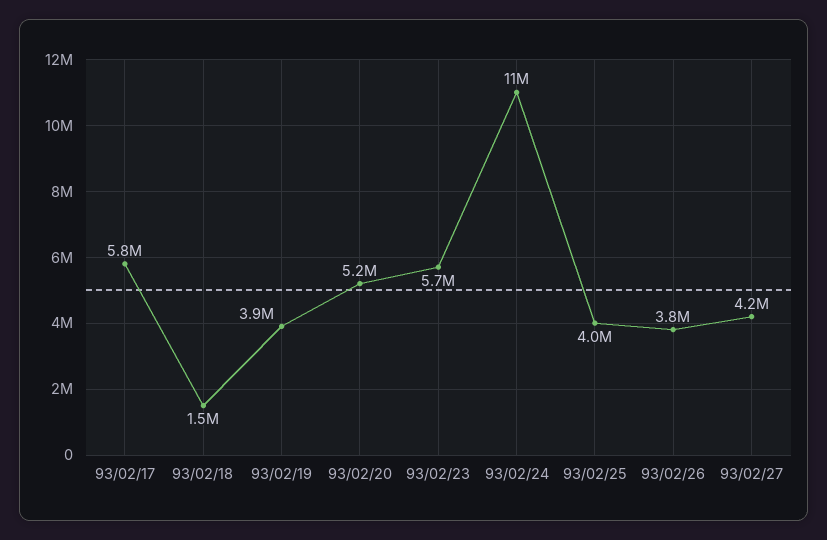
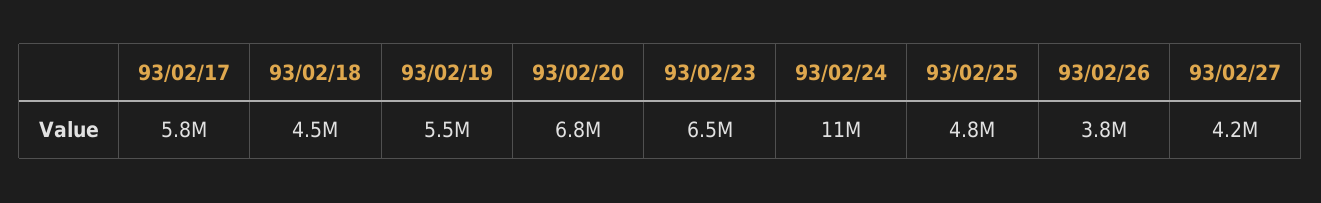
93/02/18: 1500000 -> 4500000
93/02/19: 3900000 -> 5500000
93/02/20: 5200000 -> 6800000
93/02/23: 5700000 -> 6500000
93/02/25: 4000000 -> 4800000

